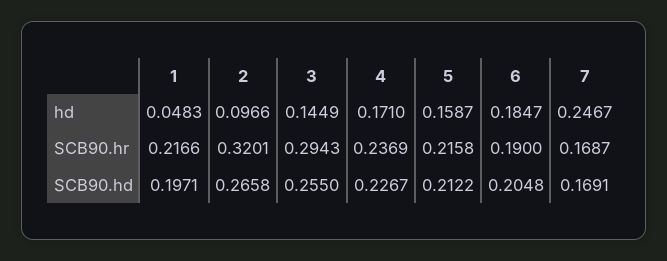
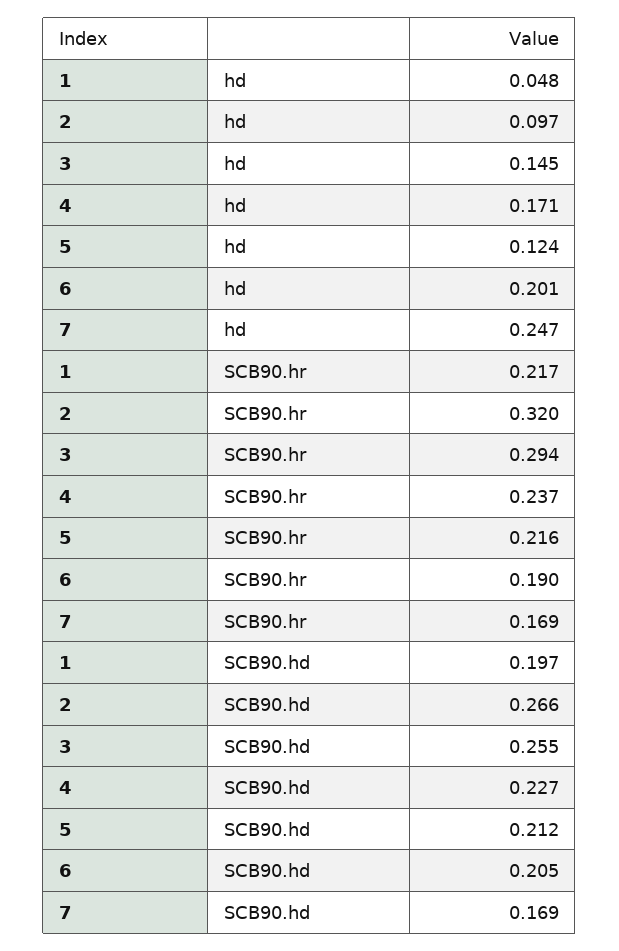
5, hd: 0.1587 -> 0.124
6, hd: 0.1847 -> 0.201

